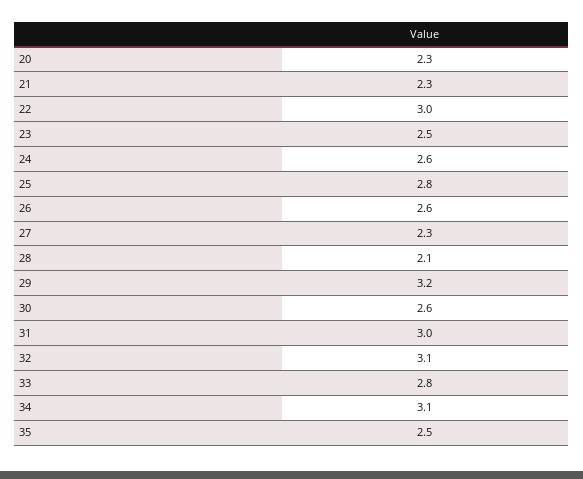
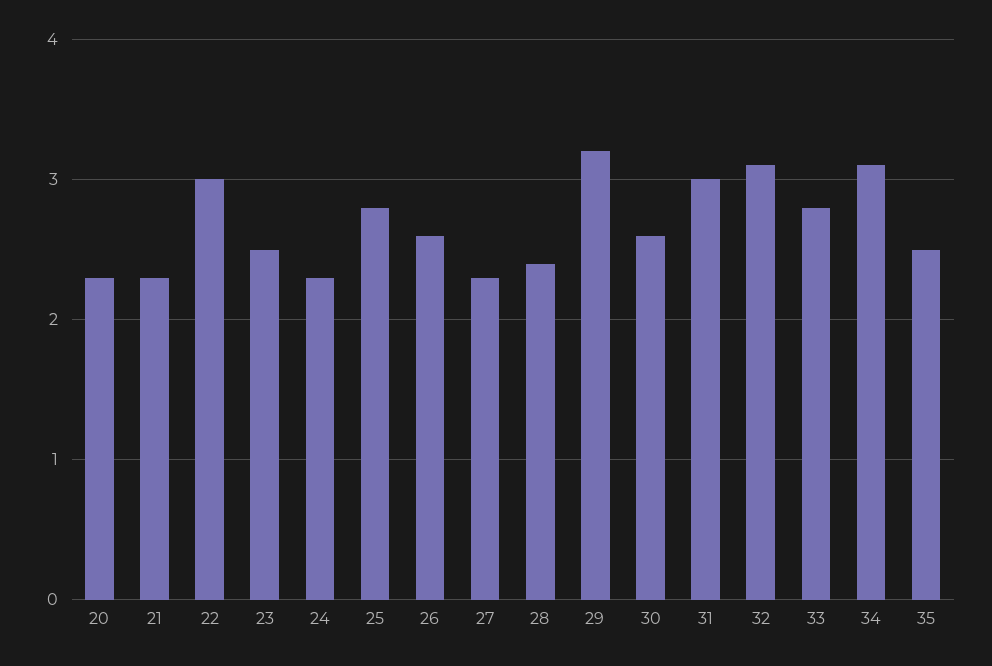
24: 2.6 -> 2.3
28: 2.1 -> 2.4

